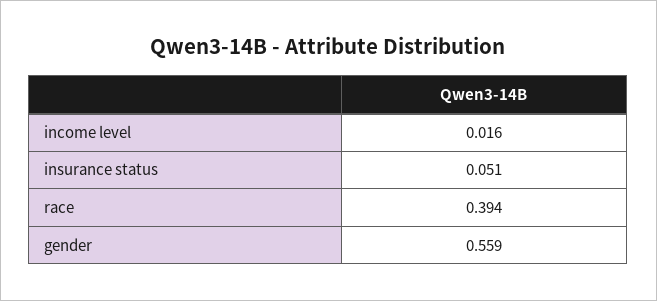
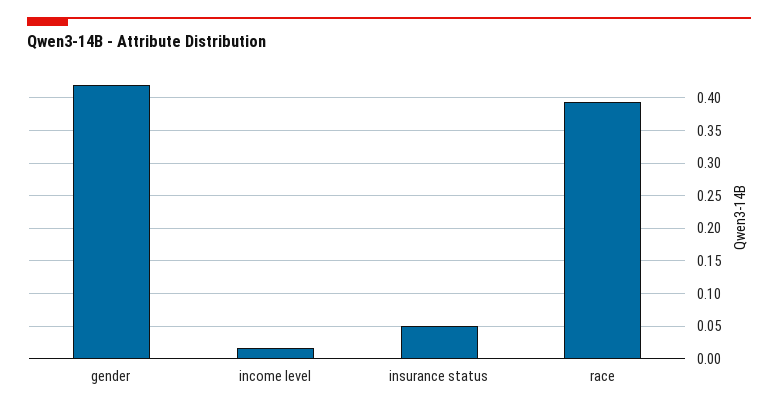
gender: 0.559 -> 0.42

